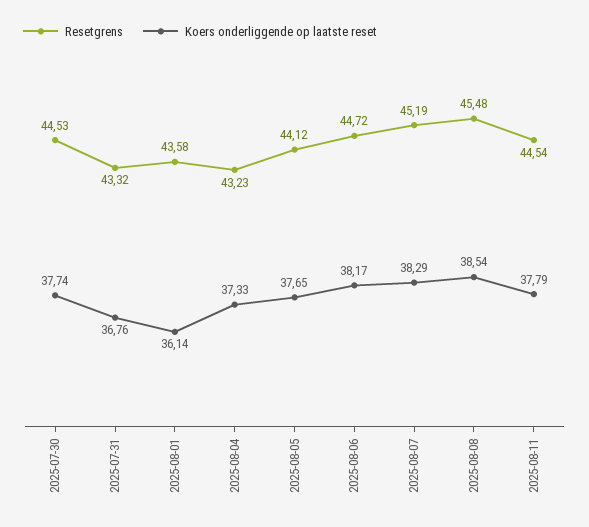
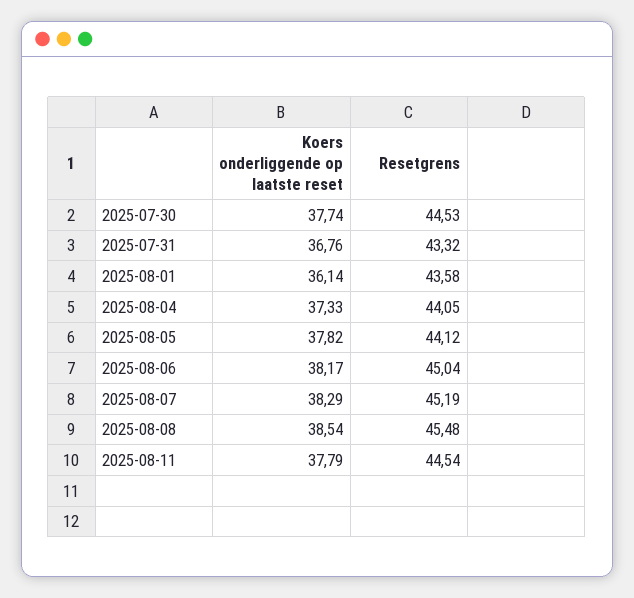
Resetgrens, 2025-08-04: 43.23 -> 44.05
Koers onderliggende op laatste reset, 2025-08-05: 37.65 -> 37.82
Resetgrens, 2025-08-06: 44.72 -> 45.04

